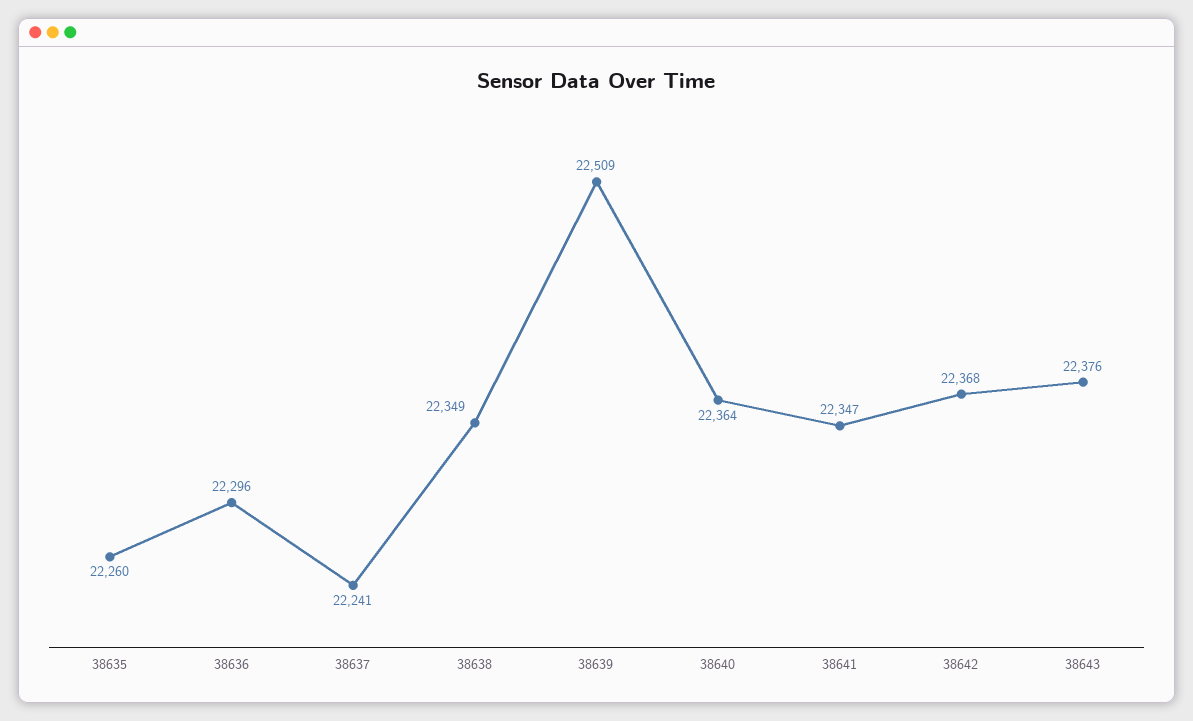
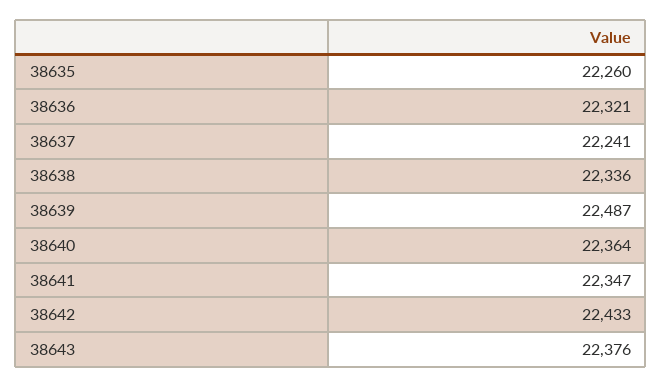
38636: 22296 -> 22321
38638: 22349 -> 22336
38639: 22509 -> 22487
38642: 22368 -> 22433

